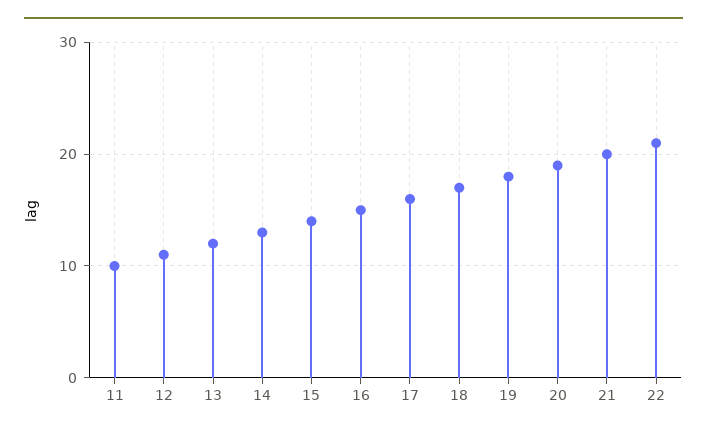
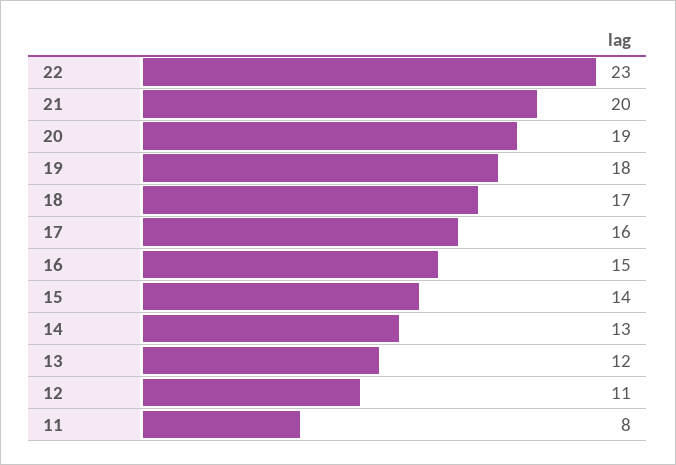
11: 10 -> 8
22: 21 -> 23

